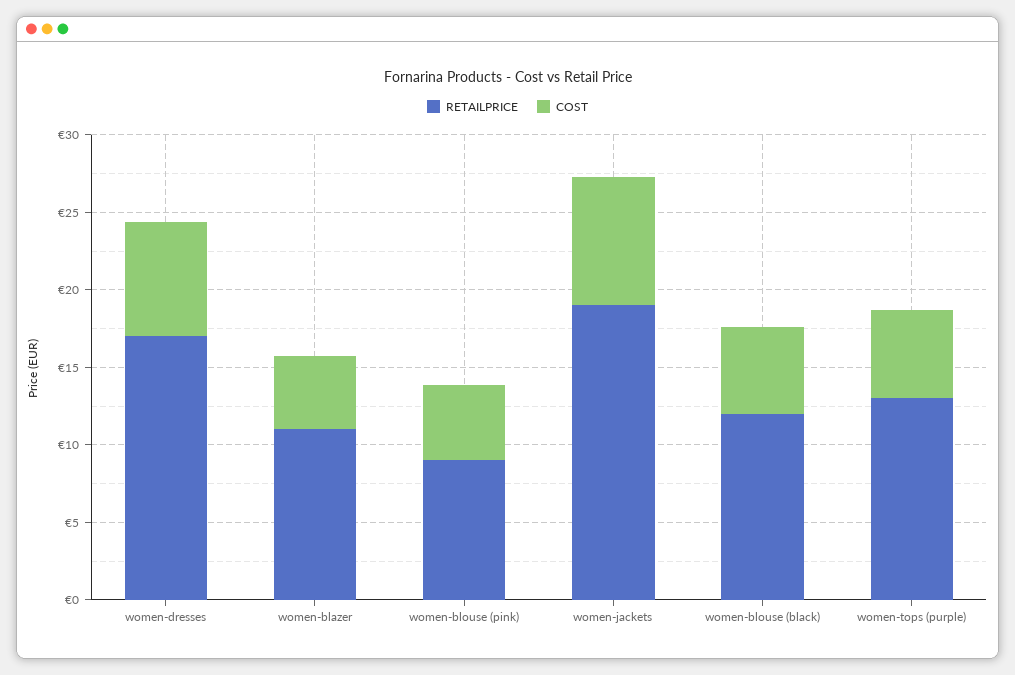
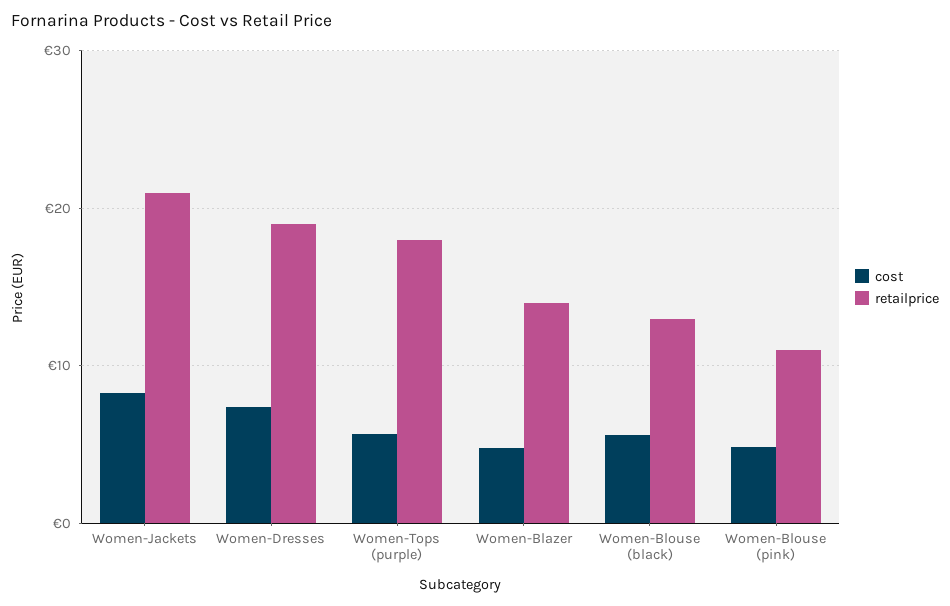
RETAILPRICE, women-dresses: 17 -> 19
RETAILPRICE, women-blazer: 11 -> 14
RETAILPRICE, women-blouse (pink): 9 -> 11
RETAILPRICE, women-jackets: 19 -> 21
RETAILPRICE, women-blouse (black): 12 -> 13
RETAILPRICE, women-tops (purple): 13 -> 18

